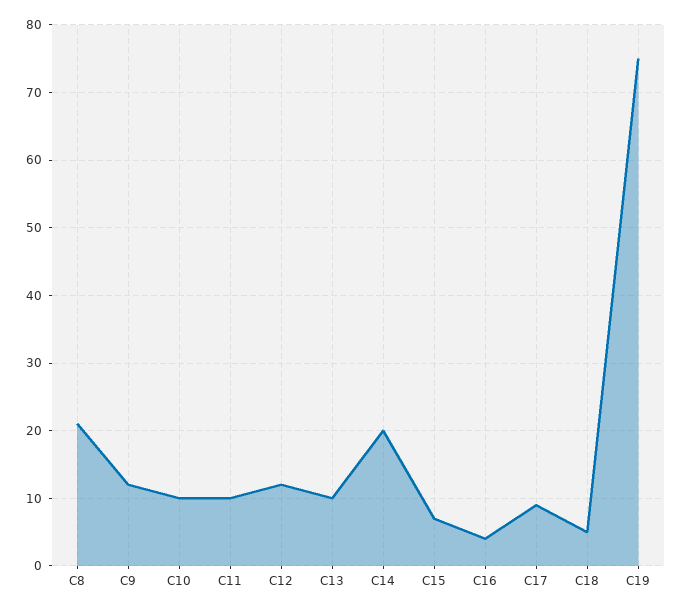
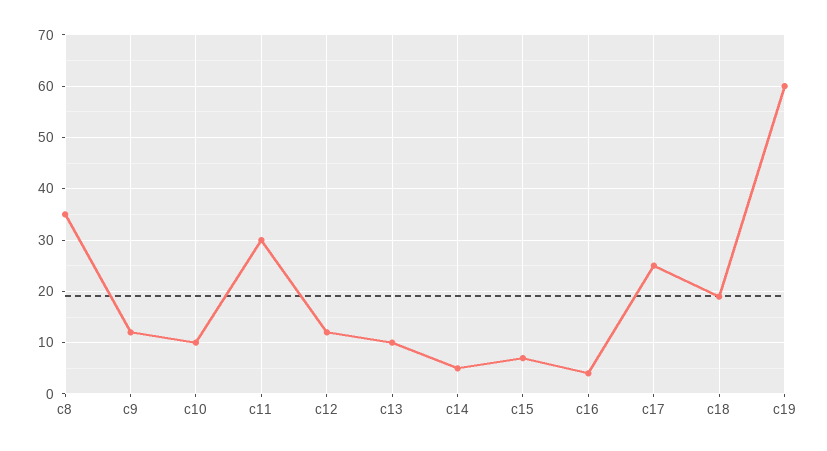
C8: 21 -> 35
C11: 10 -> 30
C14: 20 -> 5
C17: 9 -> 25
C18: 5 -> 20
C19: 75 -> 60

